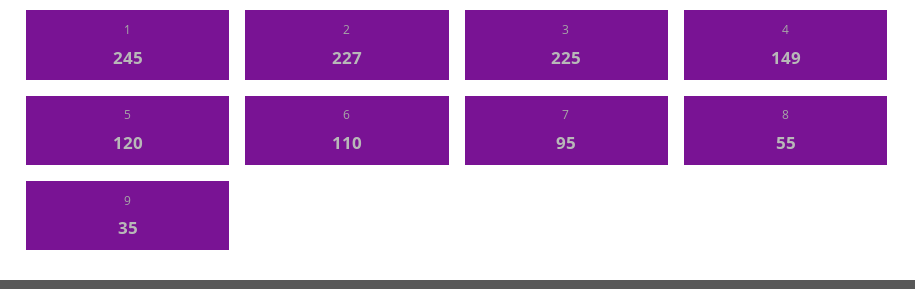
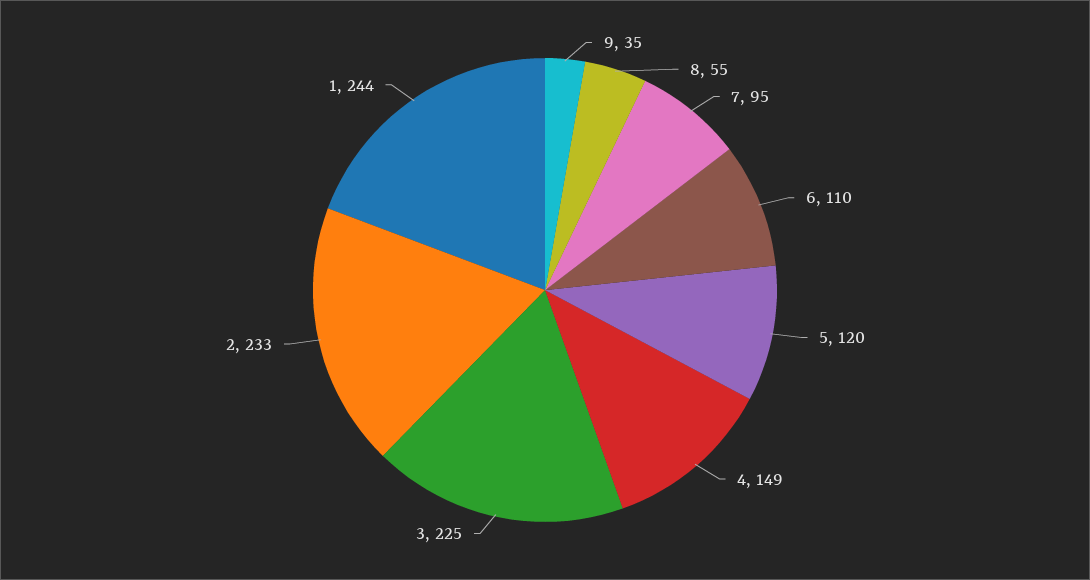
1: 245 -> 244
2: 227 -> 233

